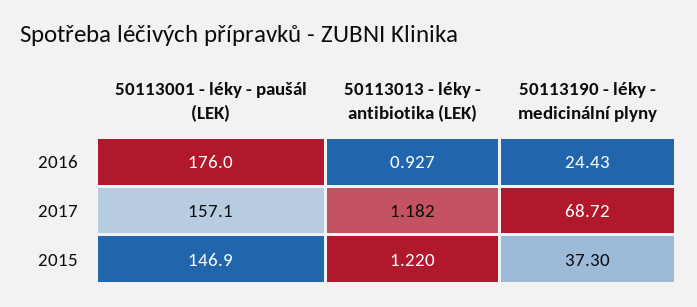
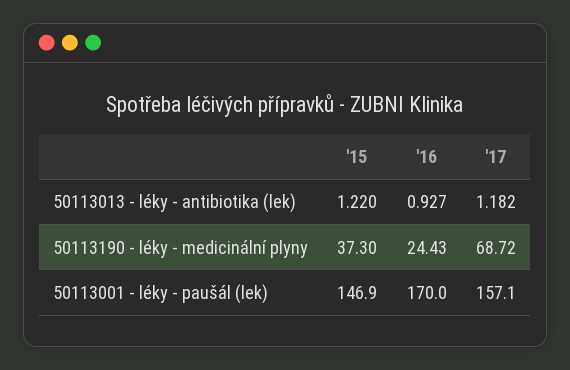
50113001 - léky - paušál (LEK), 2016: 176 -> 170

